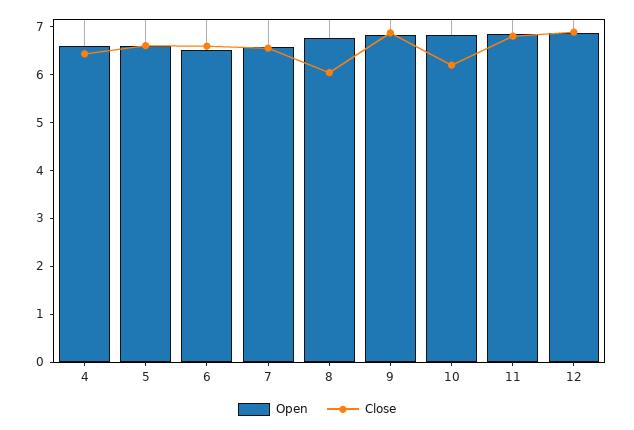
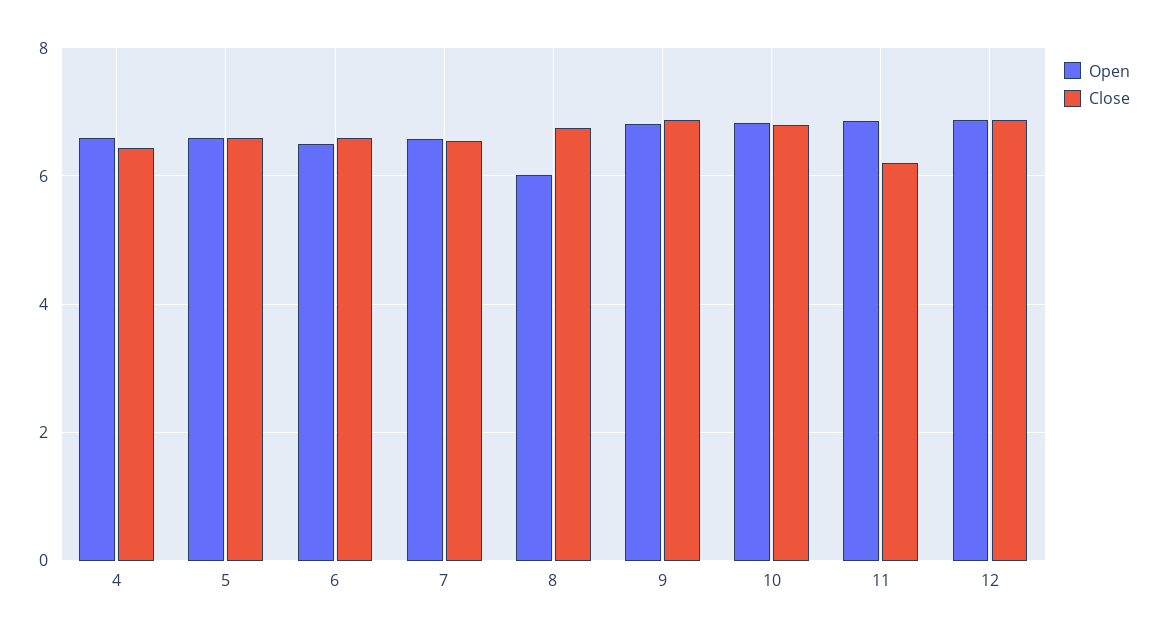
Open, 8: 6.8 -> 6
Close, 8: 6 -> 6.8
Close, 10: 6.2 -> 6.8
Close, 11: 6.8 -> 6.2

